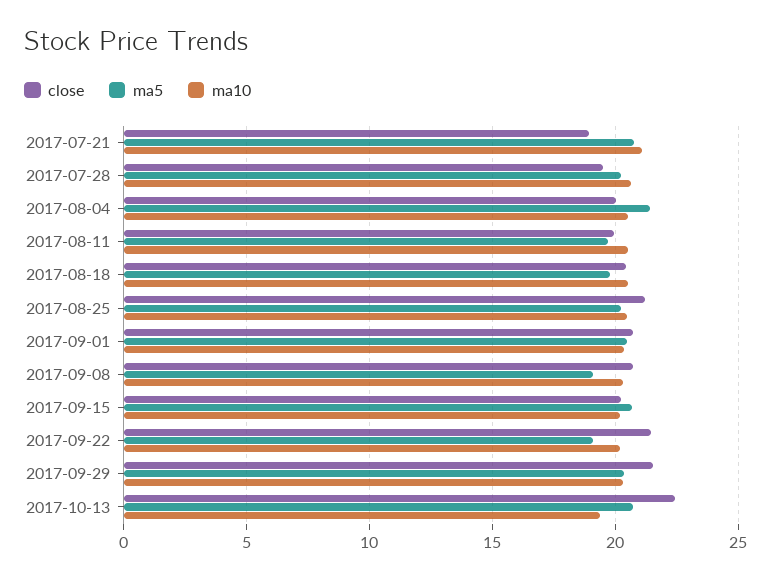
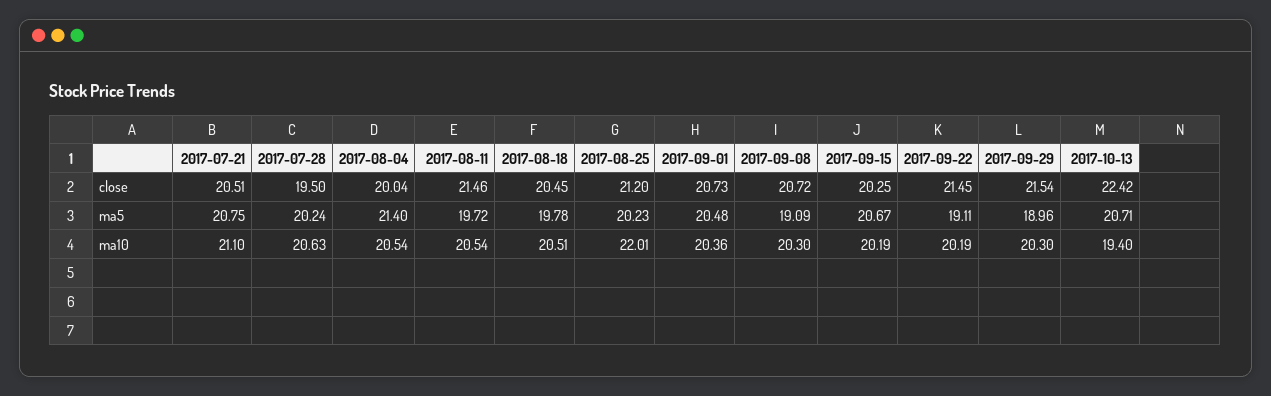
close, 2017-07-21: 19 -> 20.51
close, 2017-08-11: 20 -> 21.46
ma10, 2017-08-25: 20.5 -> 22.01
ma5, 2017-09-29: 20.5 -> 18.96

